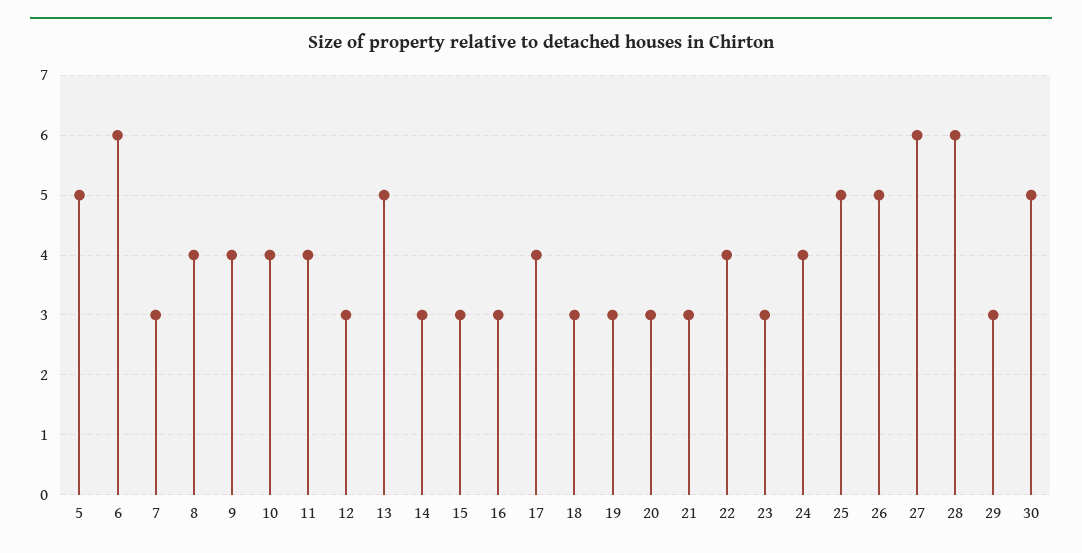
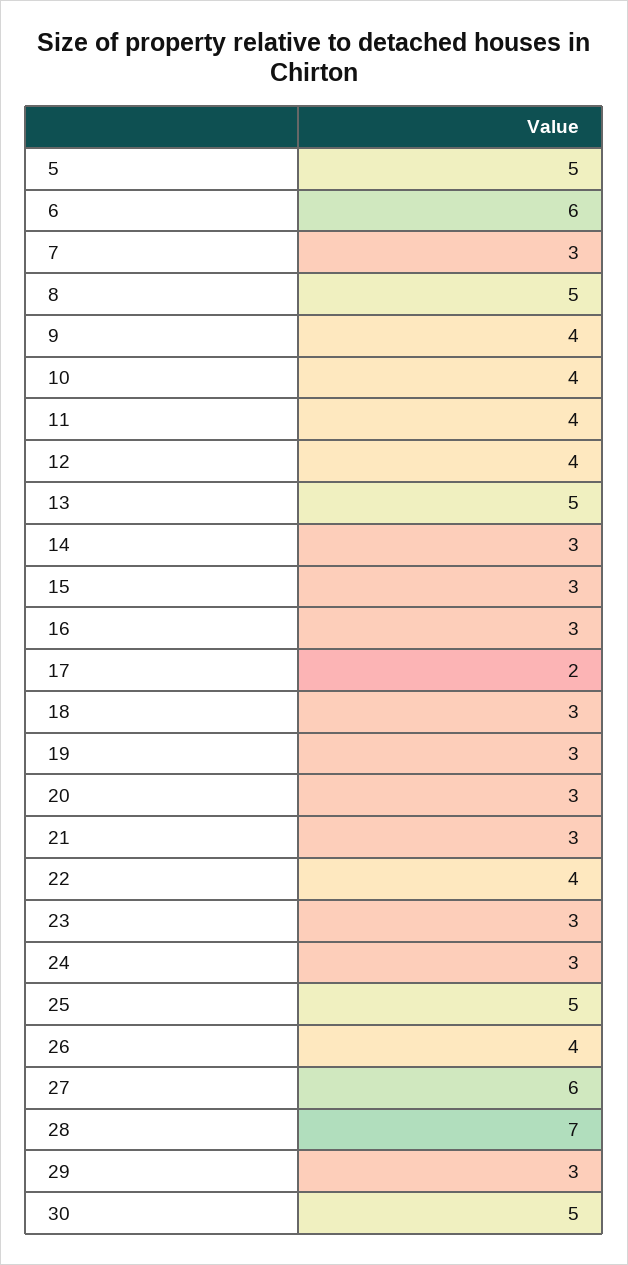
8: 4 -> 5
12: 3 -> 4
17: 4 -> 2
24: 4 -> 3
26: 5 -> 4
28: 6 -> 7

